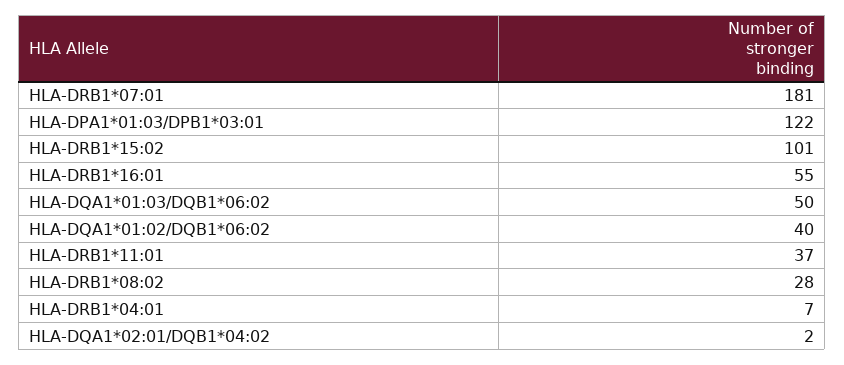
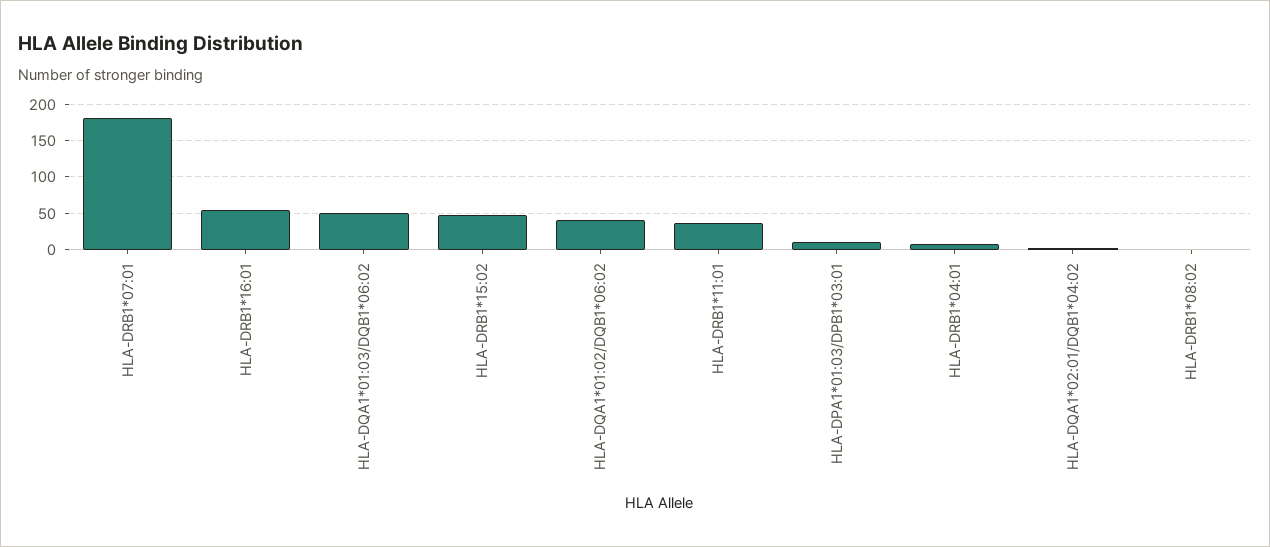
HLA-DPA1*01:03/DPB1*03:01: 122 -> 10
HLA-DRB1*15:02: 101 -> 50
HLA-DRB1*08:02: 28 -> 0

